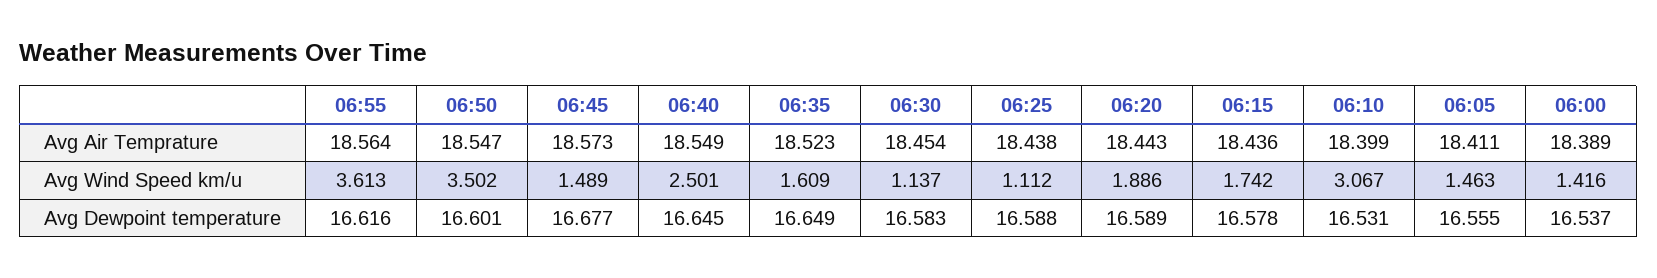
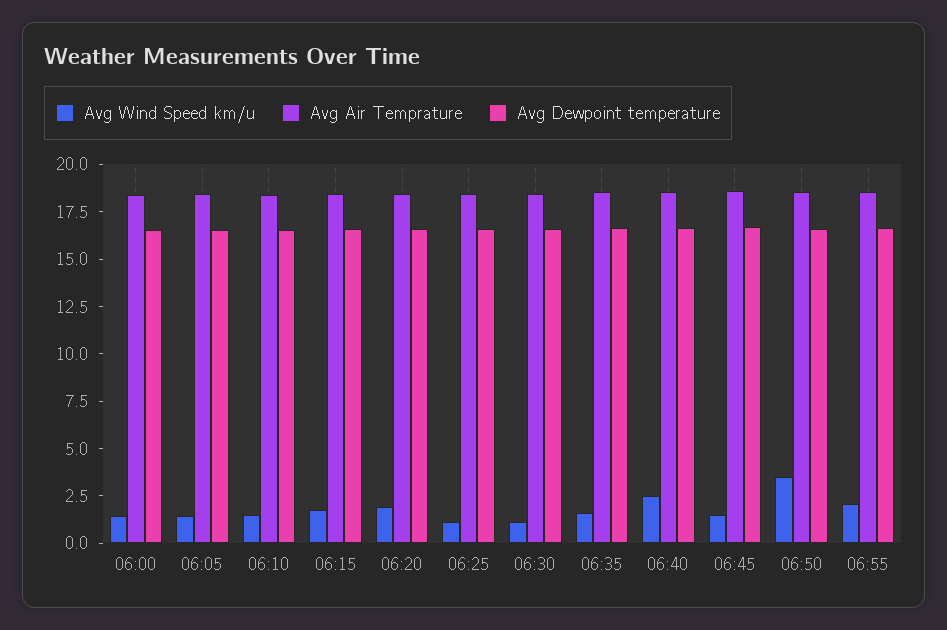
Avg Wind Speed km/u, 06:55: 3.613 -> 2
Avg Wind Speed km/u, 06:10: 3.067 -> 1.5

